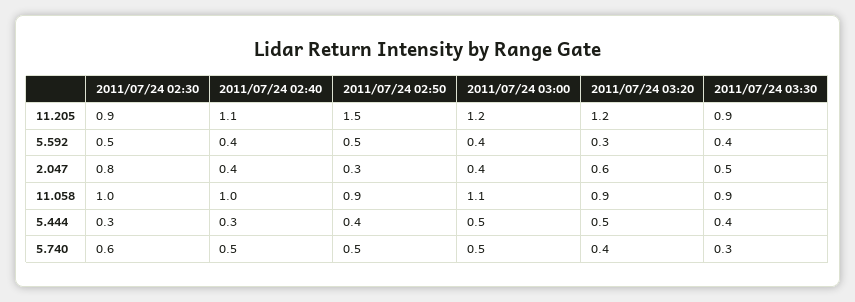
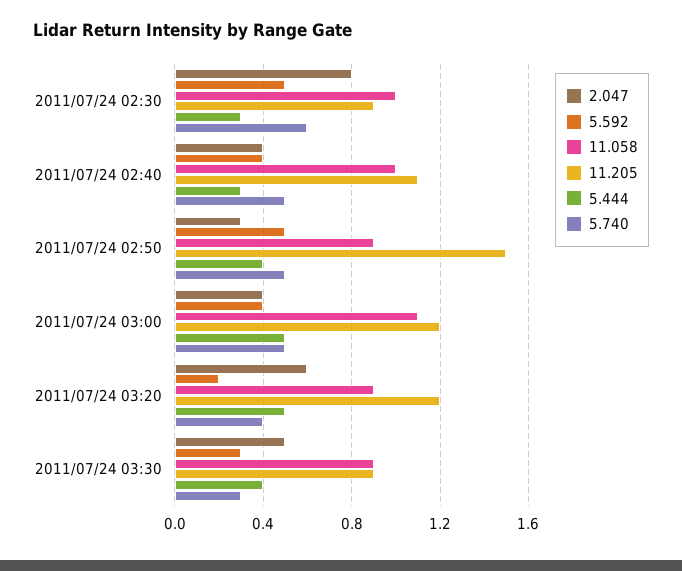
5.592, 2011/07/24 03:20: 0.3 -> 0.2
5.592, 2011/07/24 03:30: 0.4 -> 0.3

